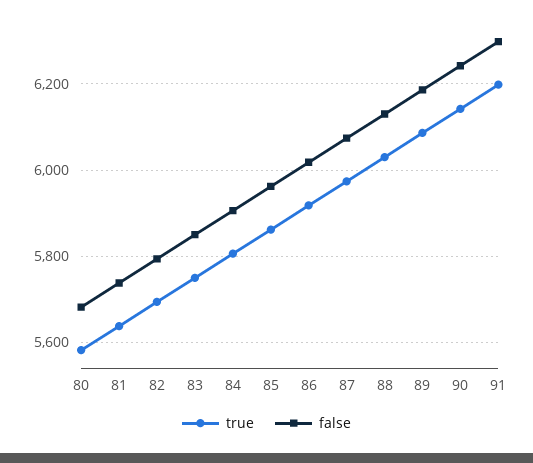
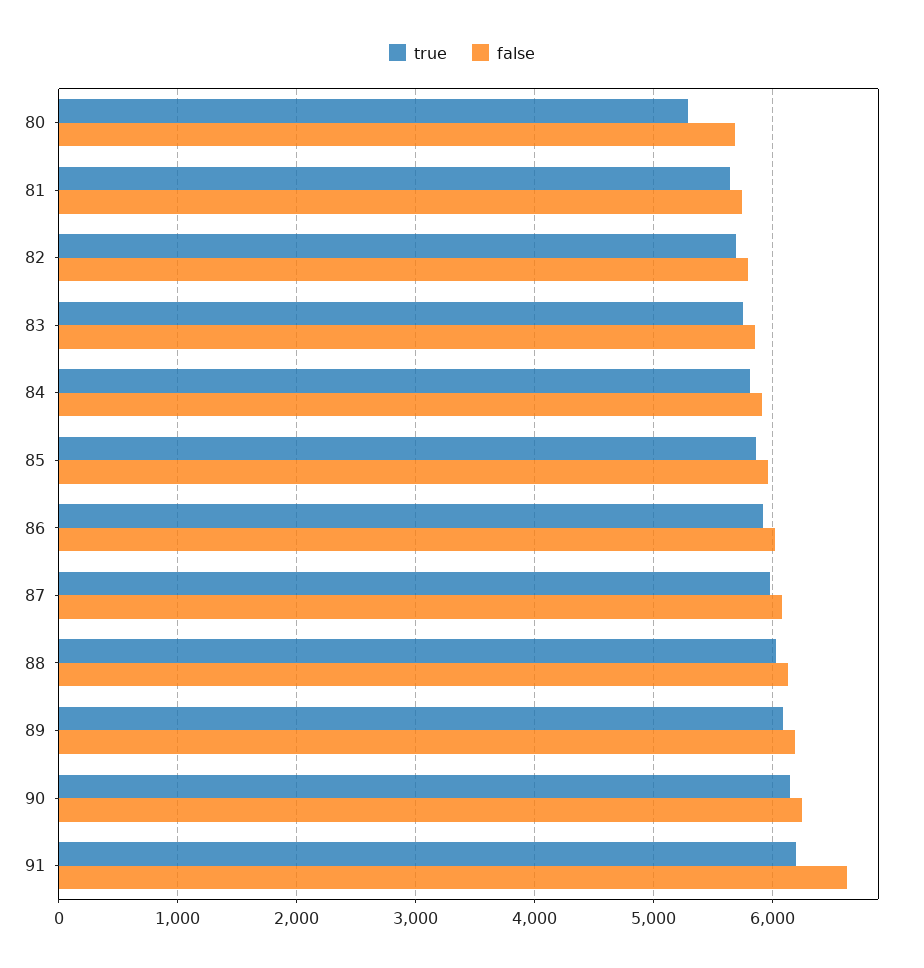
true, 80: 5580 -> 5300
false, 91: 6300 -> 6600

